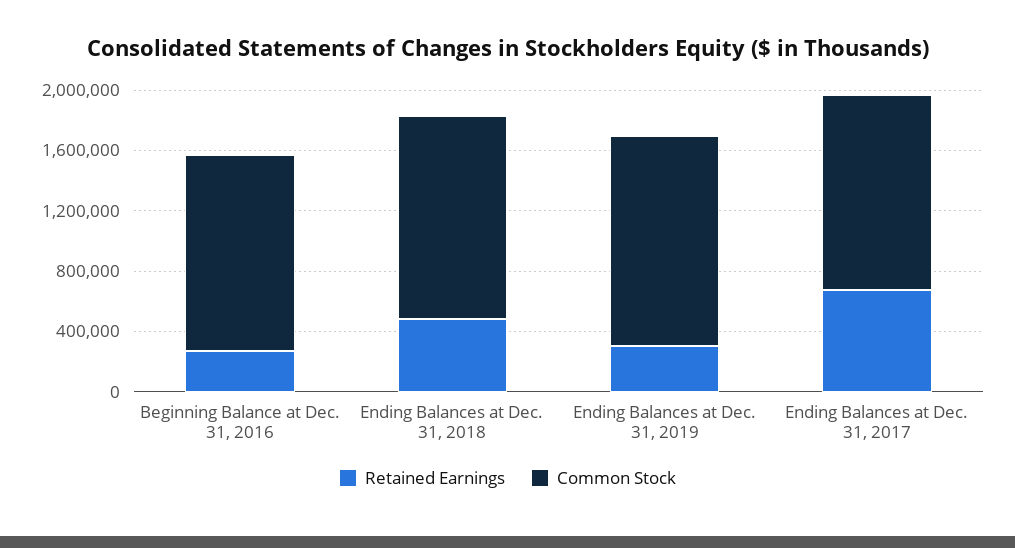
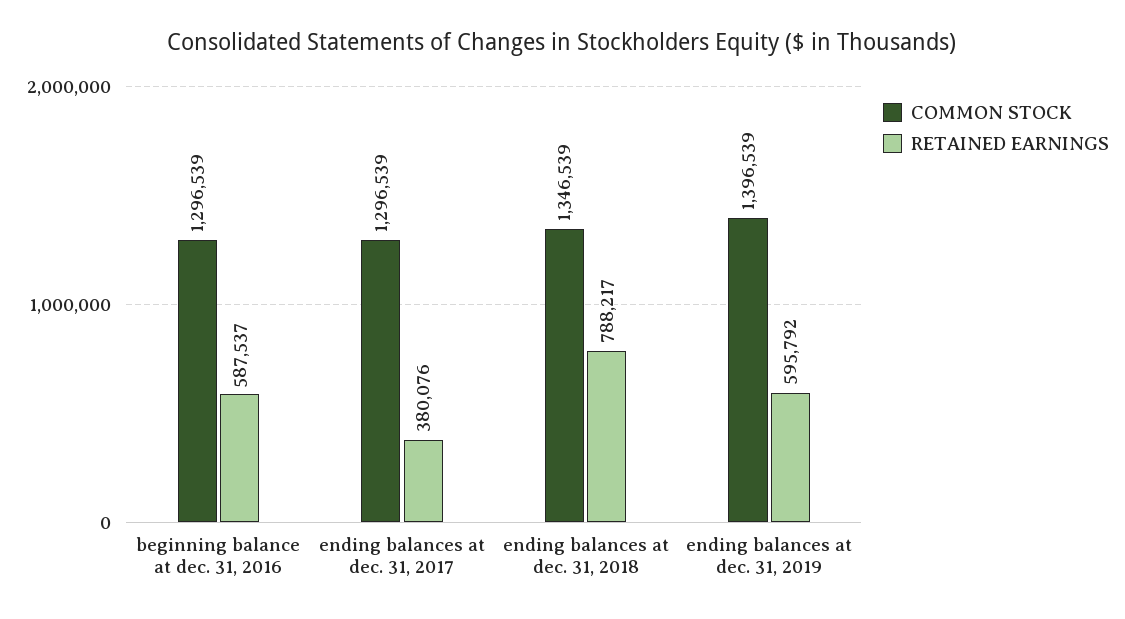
Retained Earnings, Beginning Balance at Dec. 31, 2016: 300000 -> 587537
Retained Earnings, Ending Balances at Dec. 31, 2018: 500000 -> 788217
Retained Earnings, Ending Balances at Dec. 31, 2019: 300000 -> 595792
Retained Earnings, Ending Balances at Dec. 31, 2017: 700000 -> 380076

